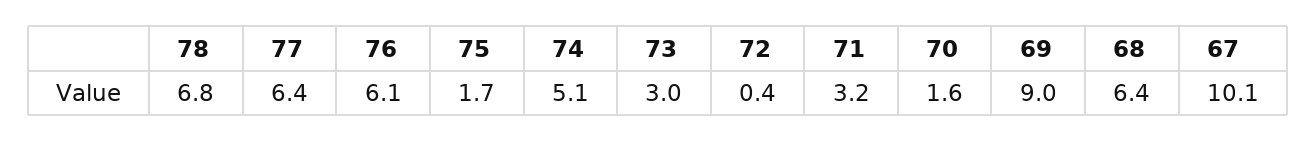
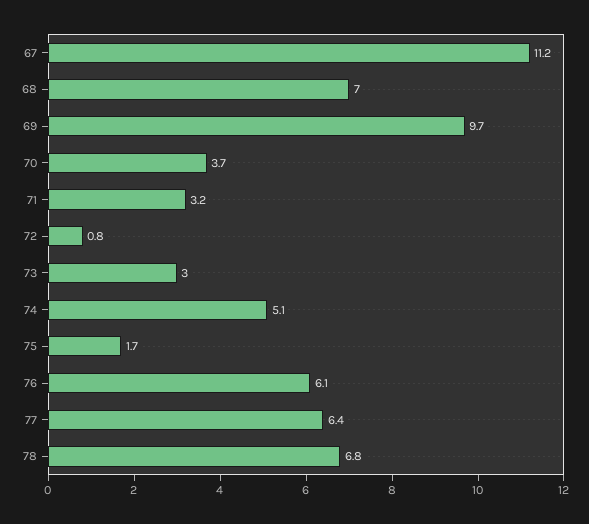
72: 0.4 -> 0.8
70: 1.6 -> 3.7
69: 9 -> 9.7
68: 6.4 -> 7
67: 10.1 -> 11.2

